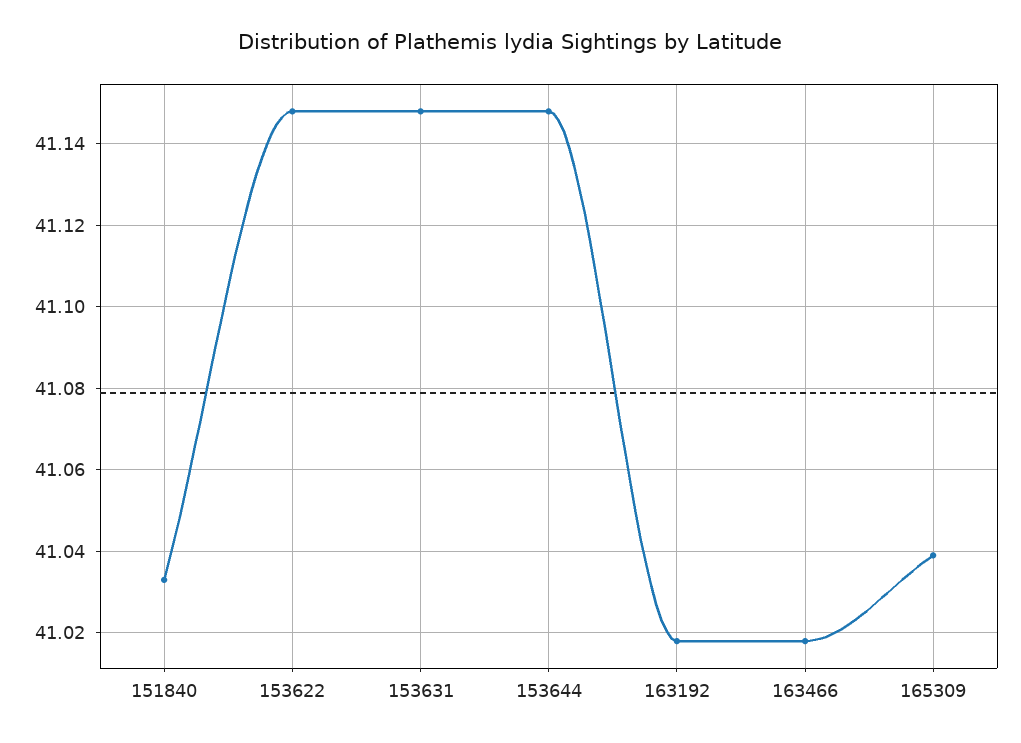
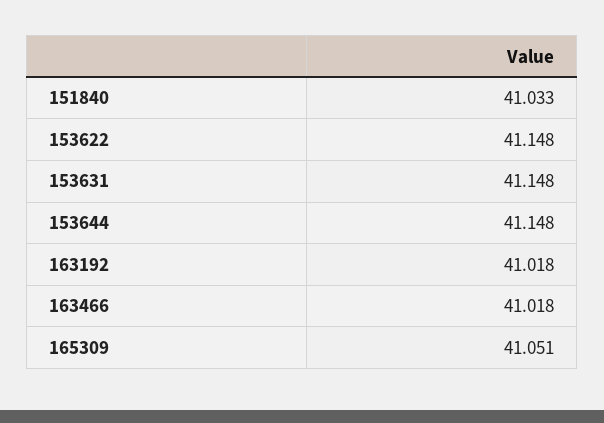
165309: 41.04 -> 41.051

